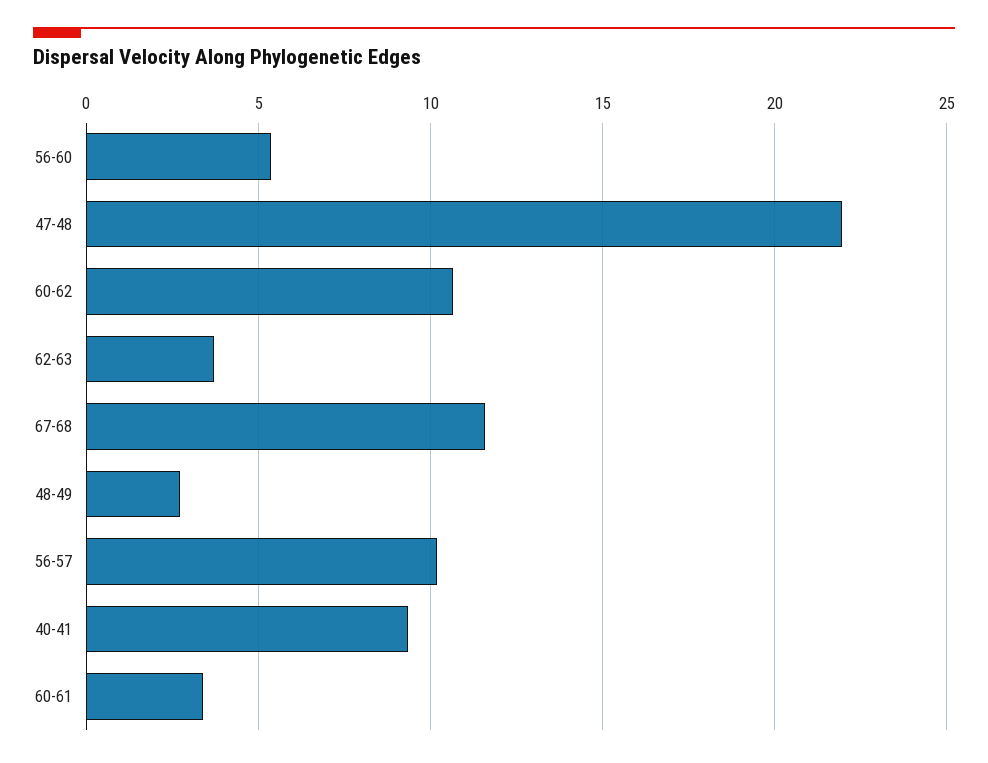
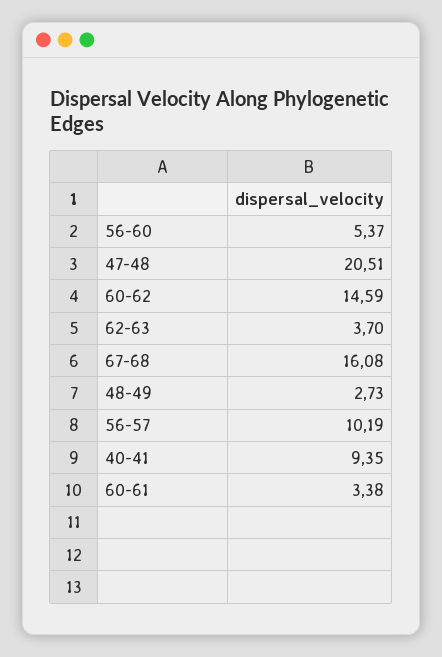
47-48: 22 -> 20.51
60-62: 10.5 -> 14.59
67-68: 11.5 -> 16.08

